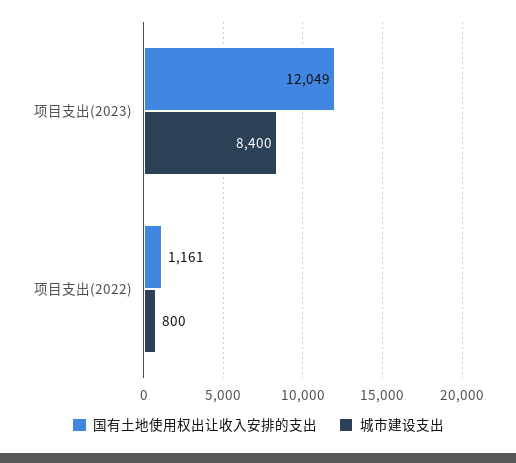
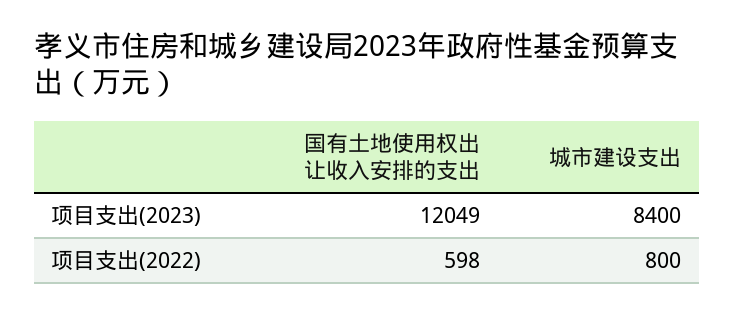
国有土地使用权出让收入安排的支出, 项目支出(2022): 1161 -> 598

